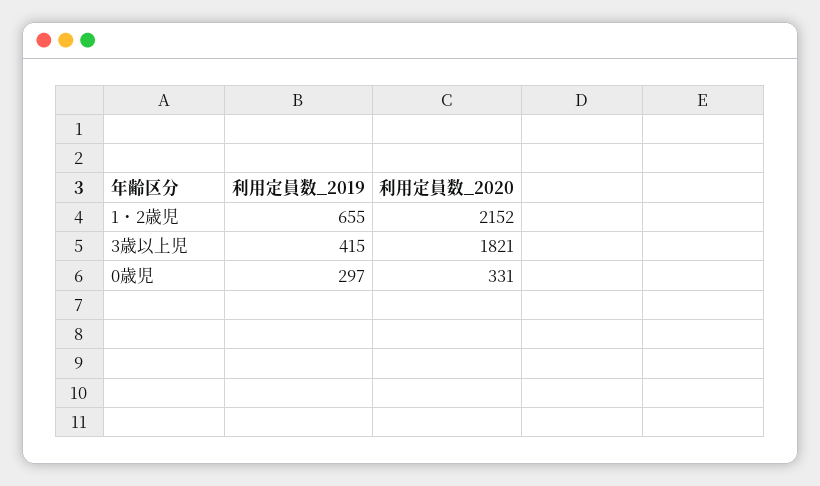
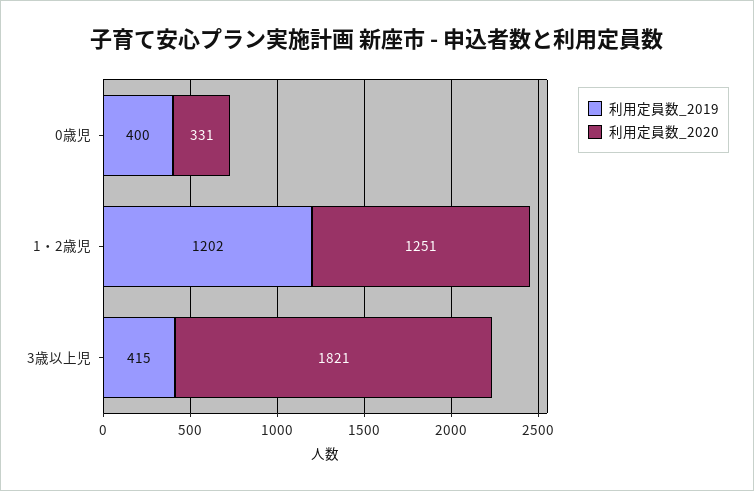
利用定員数_2019, 1・2歳児: 655 -> 1202
利用定員数_2020, 1・2歳児: 2152 -> 1251
利用定員数_2019, 0歳児: 297 -> 400

